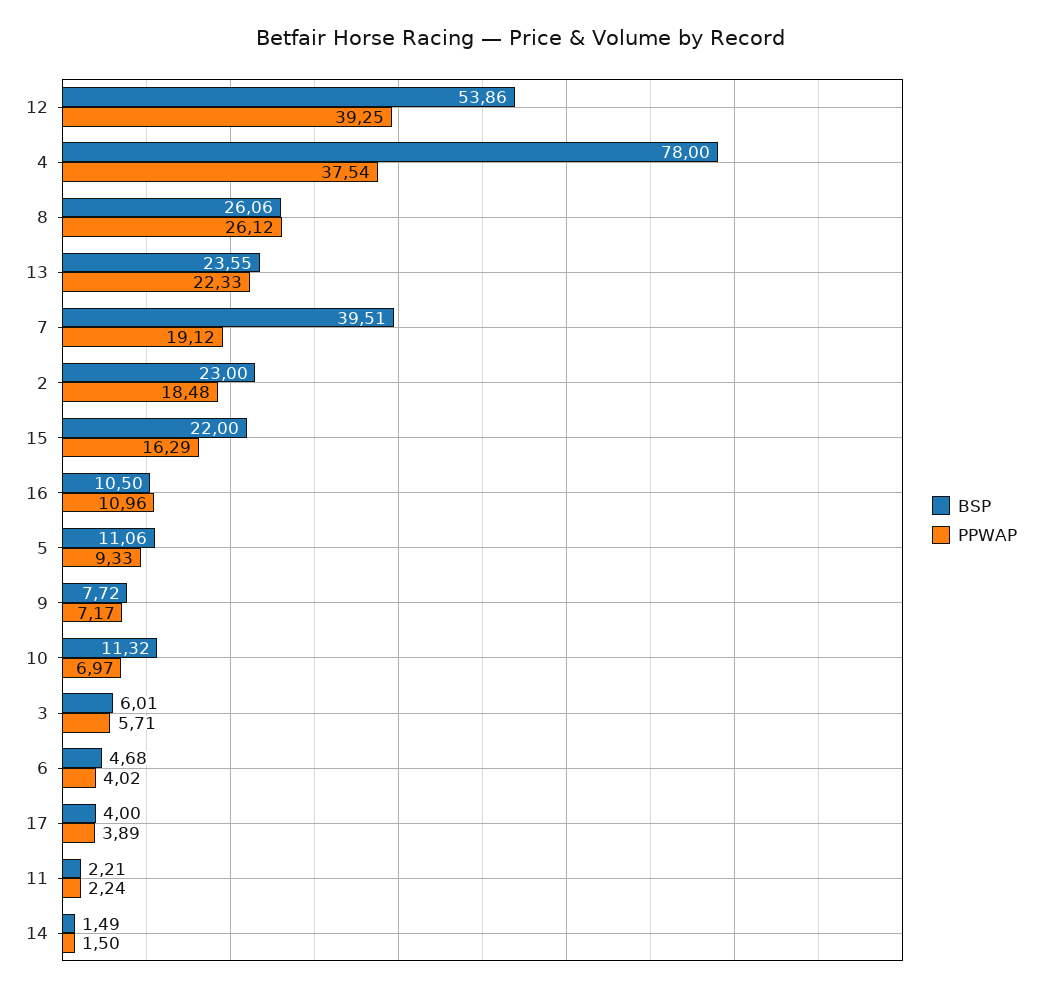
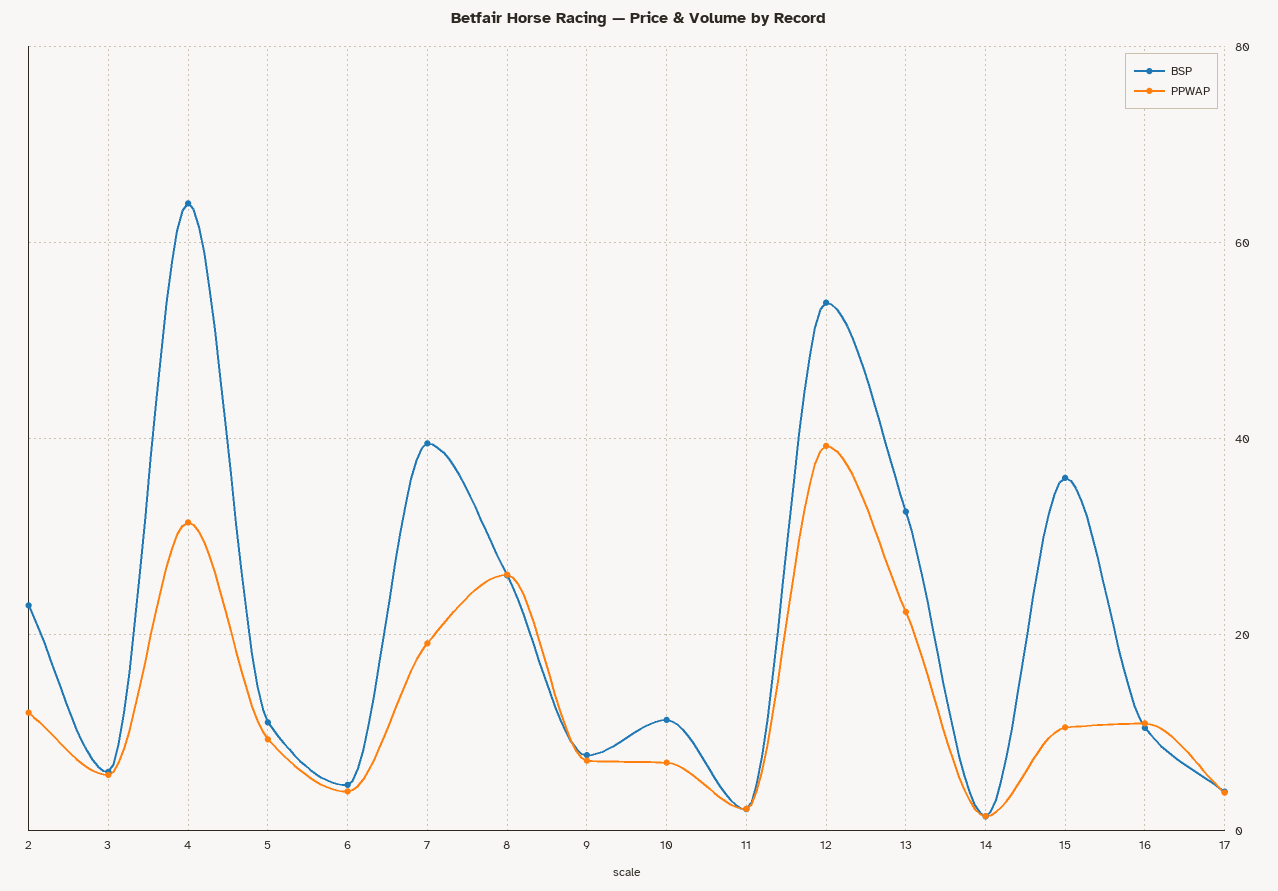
BSP, 4: 78 -> 64
PPWAP, 4: 37.54 -> 32
BSP, 13: 23.55 -> 32
PPWAP, 2: 18.48 -> 12
BSP, 15: 22 -> 36
PPWAP, 15: 16.29 -> 10

